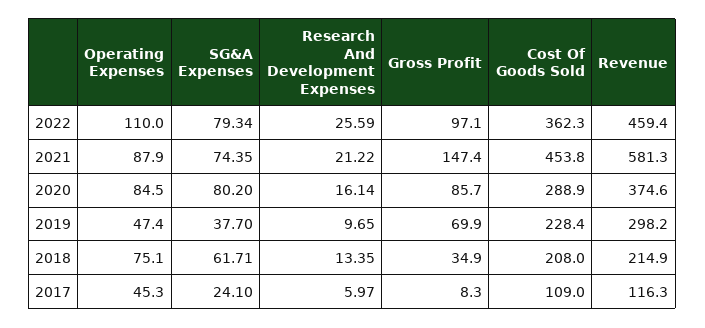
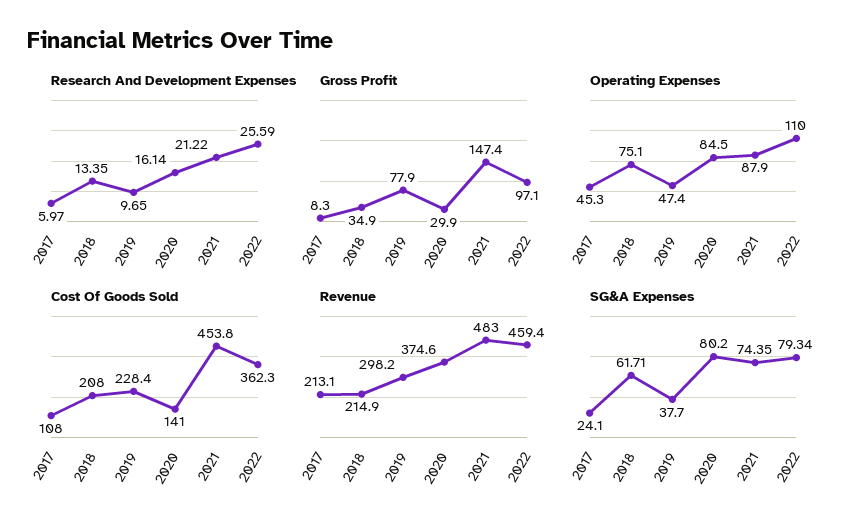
Revenue, 2021: 581.3 -> 483
Gross Profit, 2020: 85.7 -> 29.9
Cost Of Goods Sold, 2020: 288.9 -> 141
Gross Profit, 2019: 69.9 -> 77.9
Cost Of Goods Sold, 2017: 109 -> 108
Revenue, 2017: 116.3 -> 213.1

